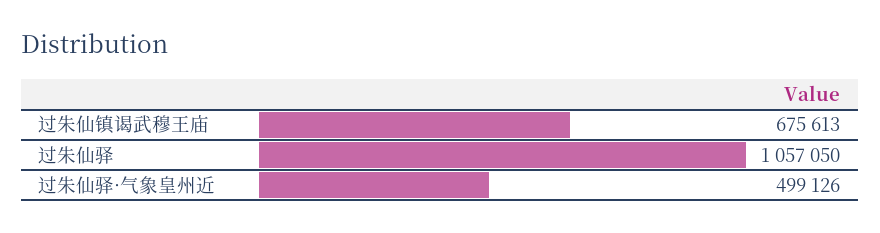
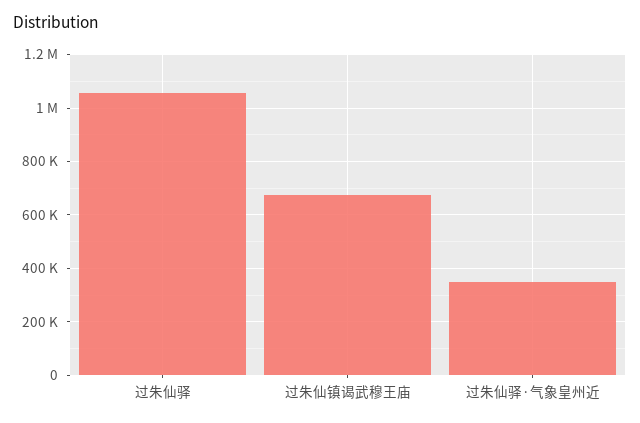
过朱仙驿·气象皇州近: 499126 -> 350000

